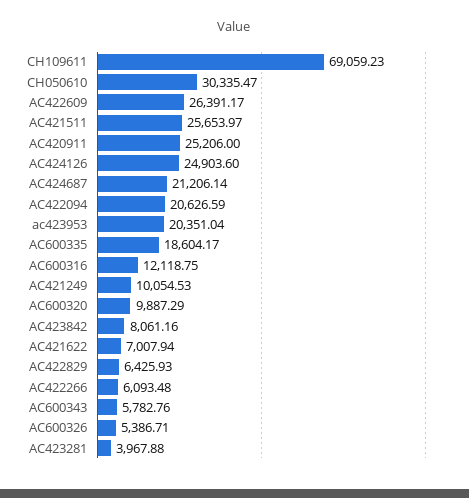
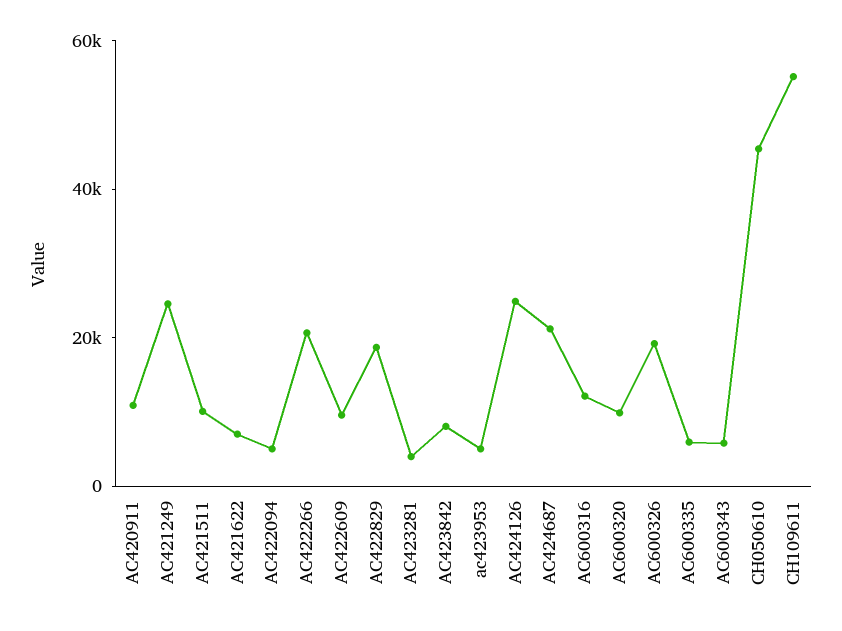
CH109611: 69059.23 -> 55000
CH050610: 30335.47 -> 45000
AC422609: 26391.17 -> 10000
AC421511: 25653.97 -> 10000
AC420911: 25206 -> 10000
AC422094: 20626.59 -> 5000
ac423953: 20351.04 -> 5000
AC600335: 18604.17 -> 5000
AC421249: 10054.53 -> 25000
AC422829: 6425.93 -> 20000
AC422266: 6093.48 -> 20000
AC600326: 5386.71 -> 20000

